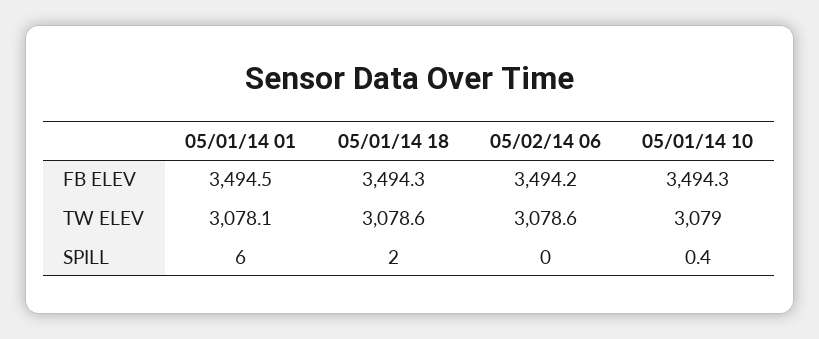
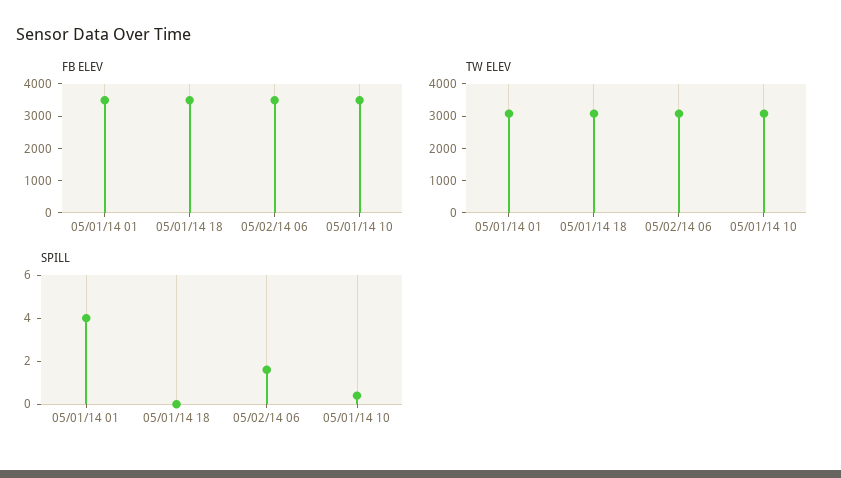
SPILL, 05/01/14 01: 6 -> 4
SPILL, 05/01/14 18: 2 -> 0
SPILL, 05/02/14 06: 0 -> 1.5

